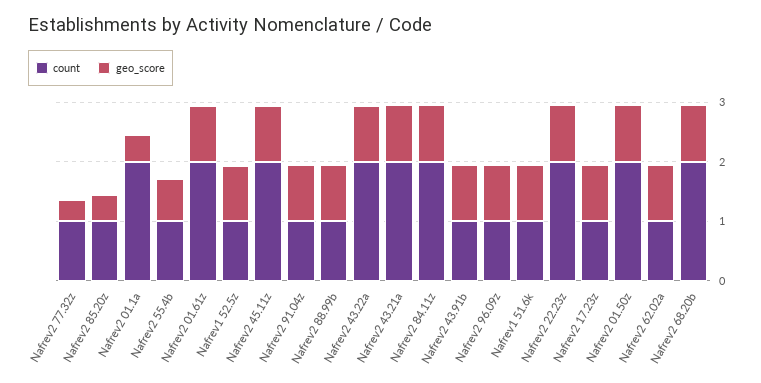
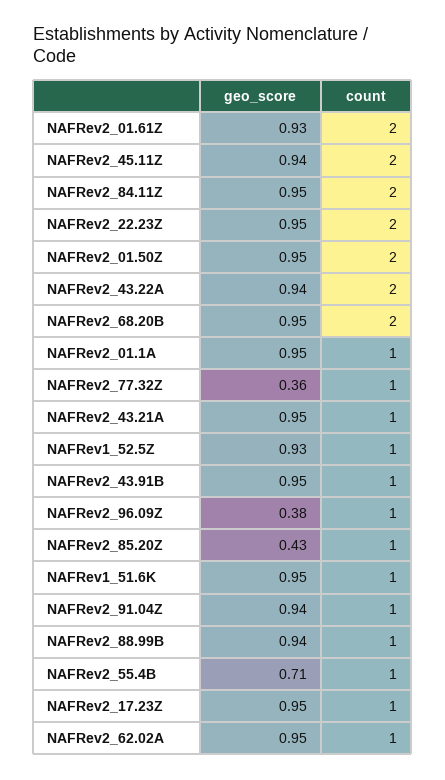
count, Nafrev2 01.1a: 2 -> 1
geo_score, Nafrev2 01.1a: 0.4 -> 0.95
count, Nafrev2 43.21a: 2 -> 1
geo_score, Nafrev2 96.09z: 1 -> 0.38

